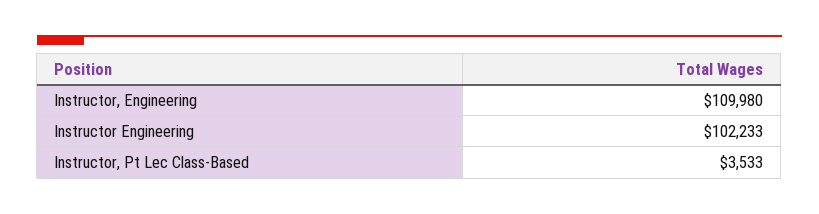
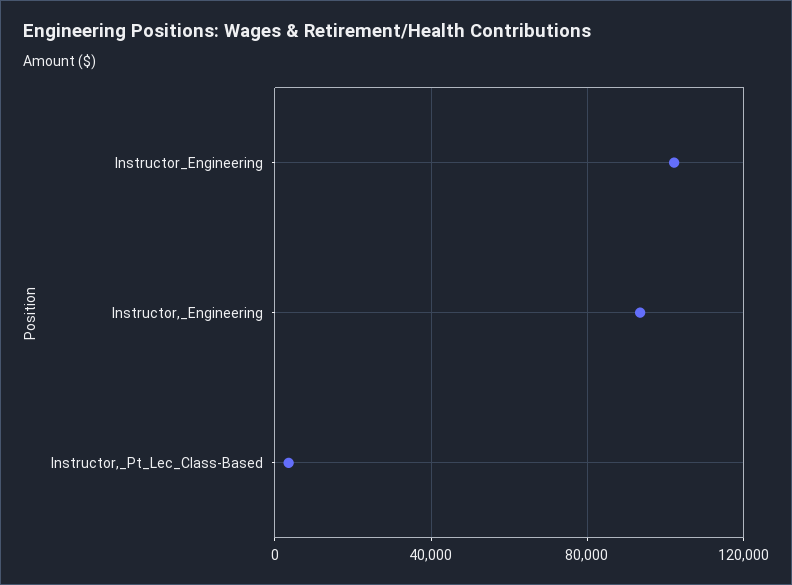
Instructor, Engineering: 109980 -> 95000

